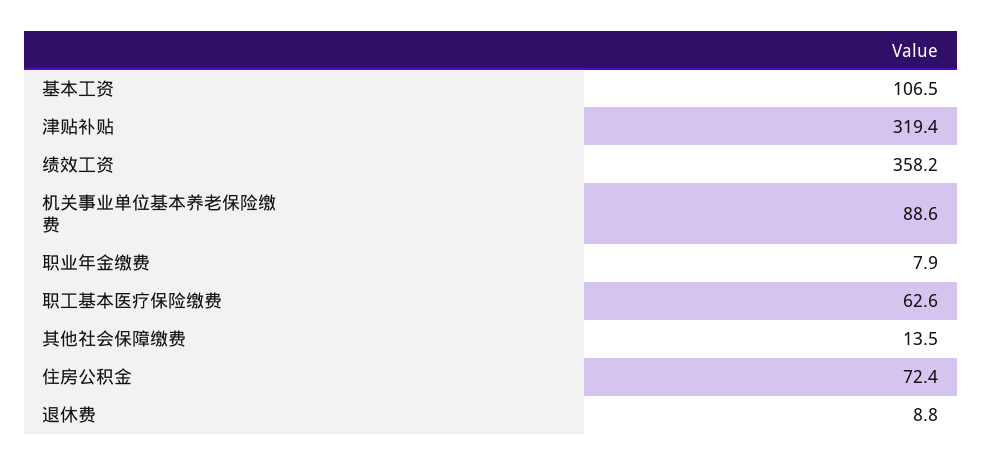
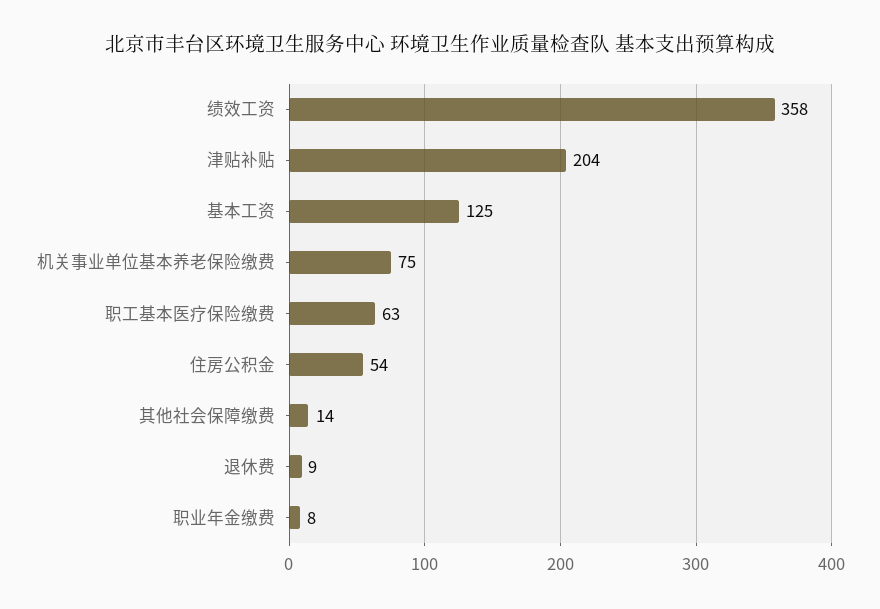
基本工资: 106.5 -> 125
津贴补贴: 319.4 -> 204
机关事业单位基本养老保险缴费: 88.6 -> 75
住房公积金: 72.4 -> 54

